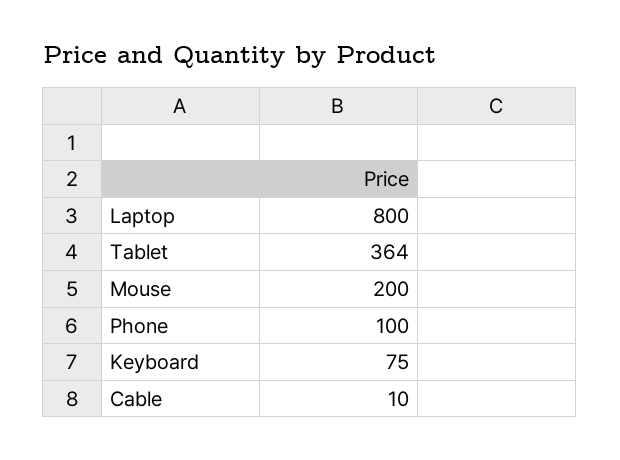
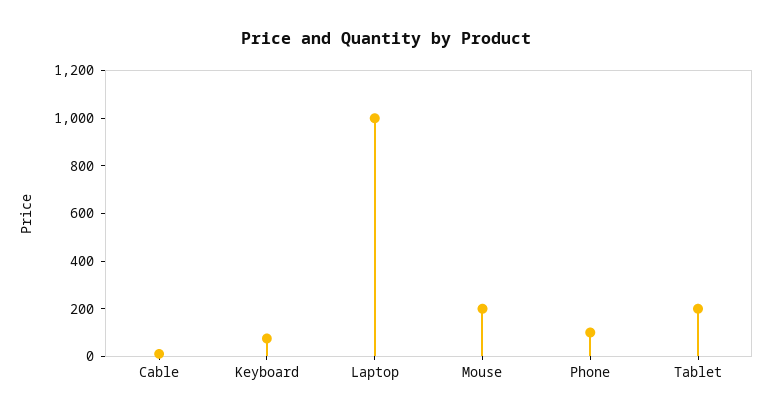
Laptop: 800 -> 1000
Tablet: 364 -> 200

